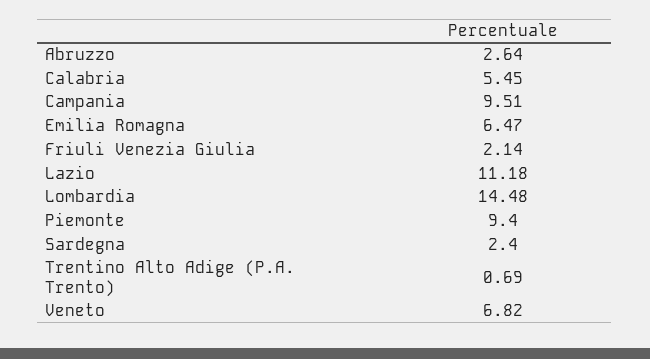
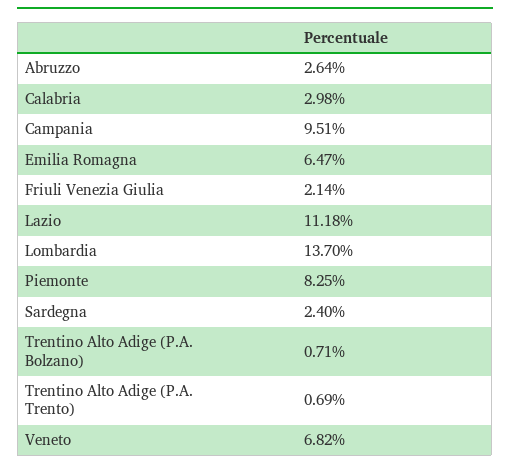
Calabria: 5.45 -> 2.98
Lombardia: 14.48 -> 13.7
Piemonte: 9.4 -> 8.25
Trentino Alto Adige (P.A. Bolzano): none -> 0.71

